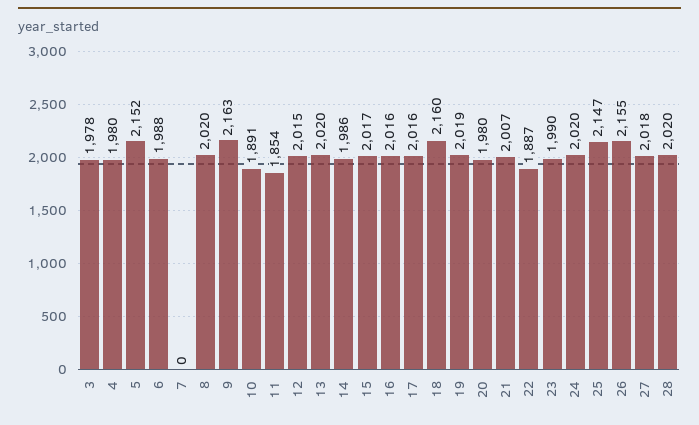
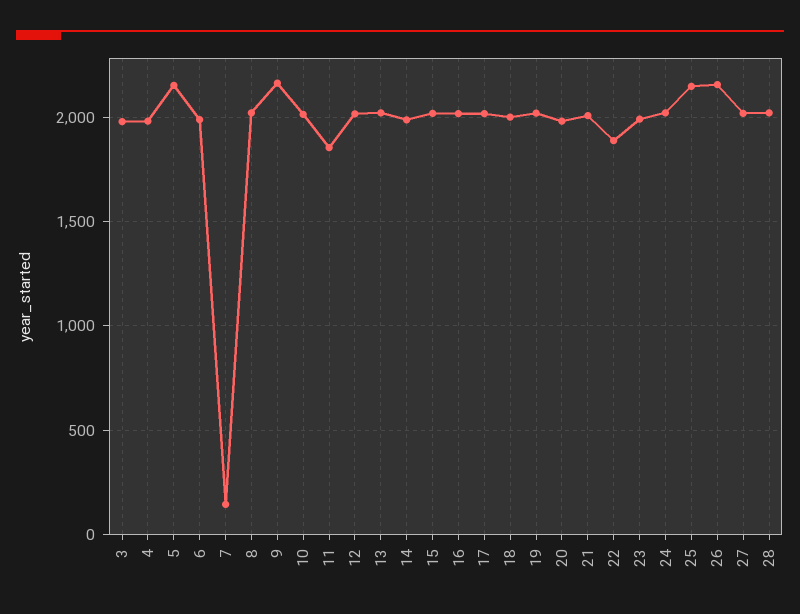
7: 0 -> 150
10: 1891 -> 2000
18: 2160 -> 2000

